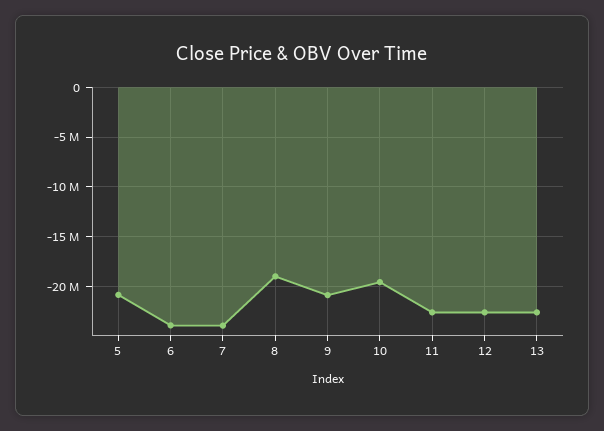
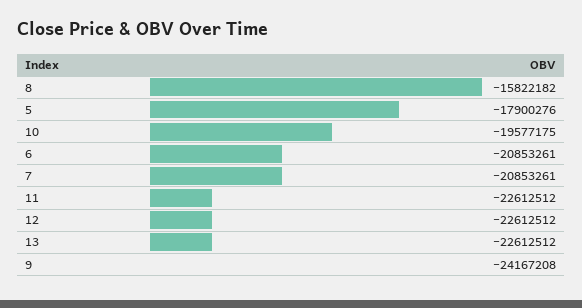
5: -21000000 -> -17900276
6: -24000000 -> -20853261
7: -24000000 -> -20853261
8: -19000000 -> -15822182
9: -21000000 -> -24167208

